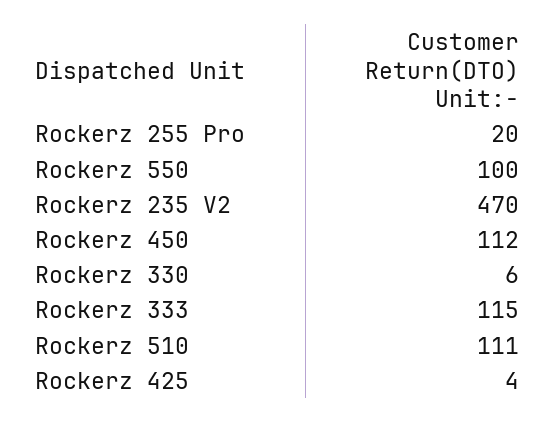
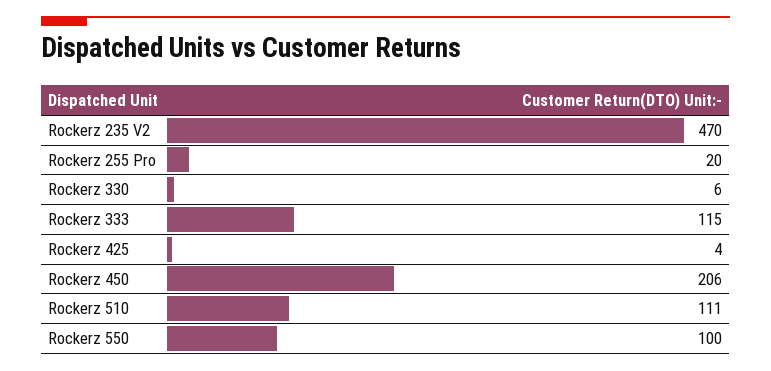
Rockerz 450: 112 -> 206

